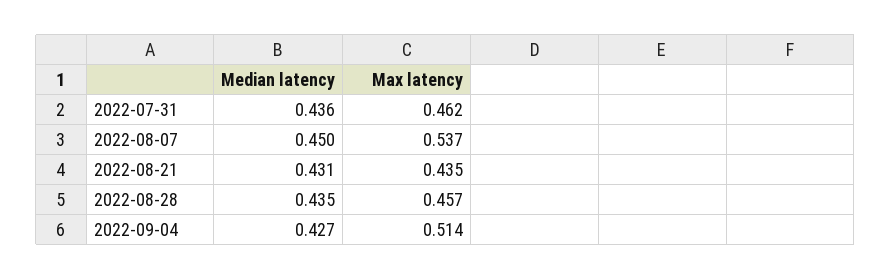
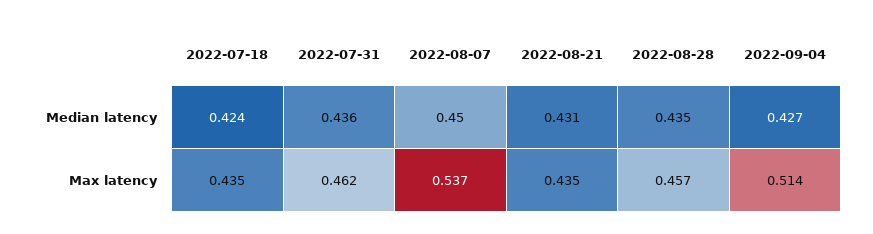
Median latency, 2022-07-18: none -> 0.424
Max latency, 2022-07-18: none -> 0.435

